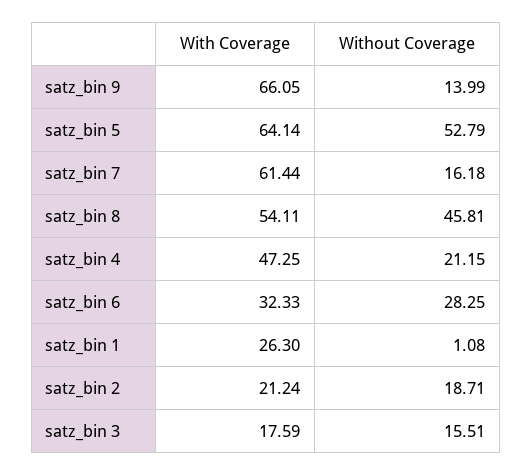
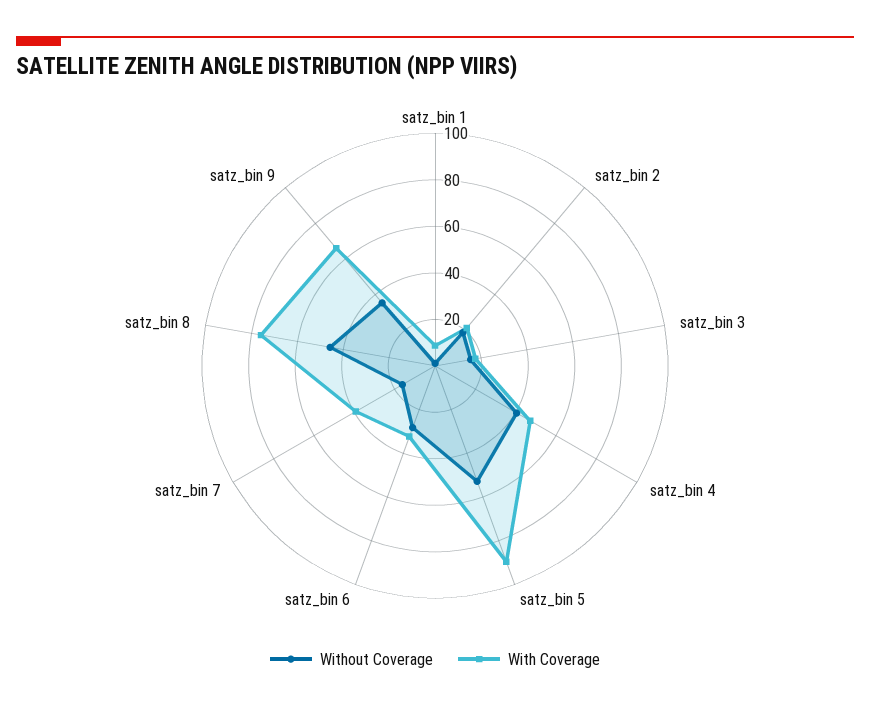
Without Coverage, satz_bin 9: 13.99 -> 35
With Coverage, satz_bin 5: 64.14 -> 90
With Coverage, satz_bin 7: 61.44 -> 40
With Coverage, satz_bin 8: 54.11 -> 75
Without Coverage, satz_bin 4: 21.15 -> 40
With Coverage, satz_bin 1: 26.3 -> 10

